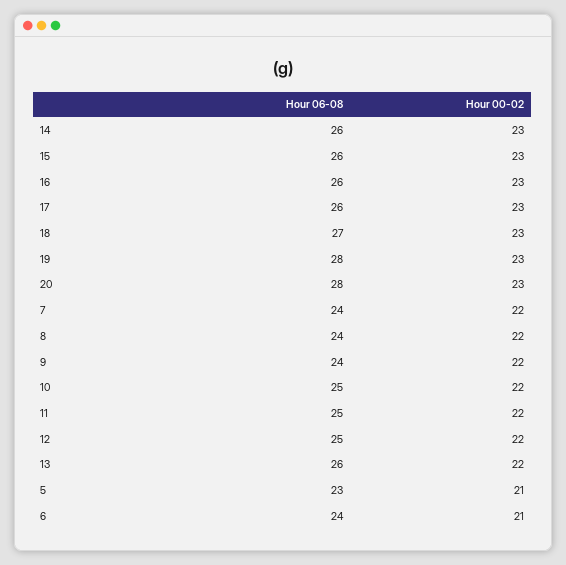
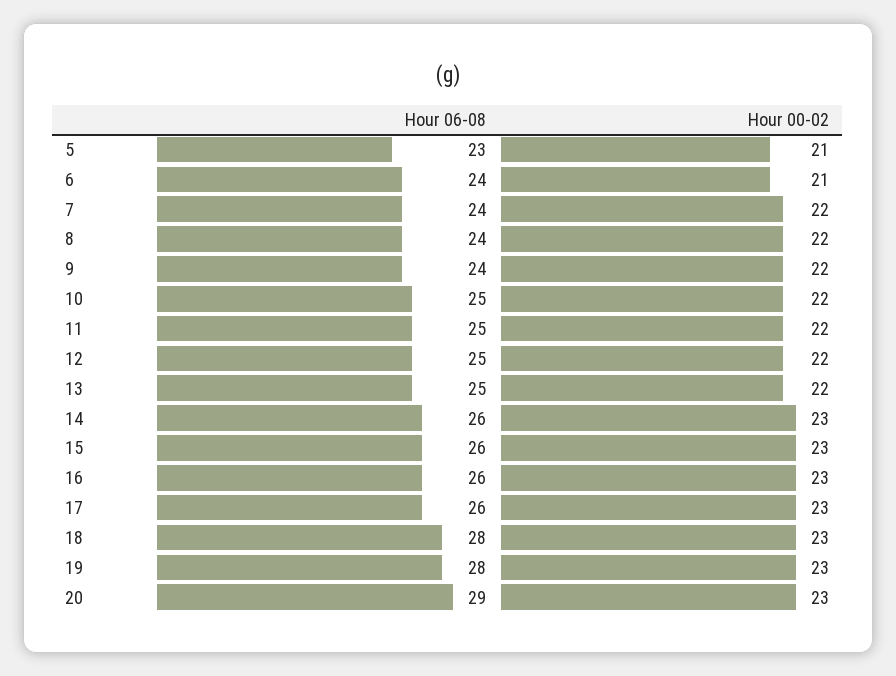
Hour 06-08, 18: 27 -> 28
Hour 06-08, 20: 28 -> 29
Hour 06-08, 13: 26 -> 25

